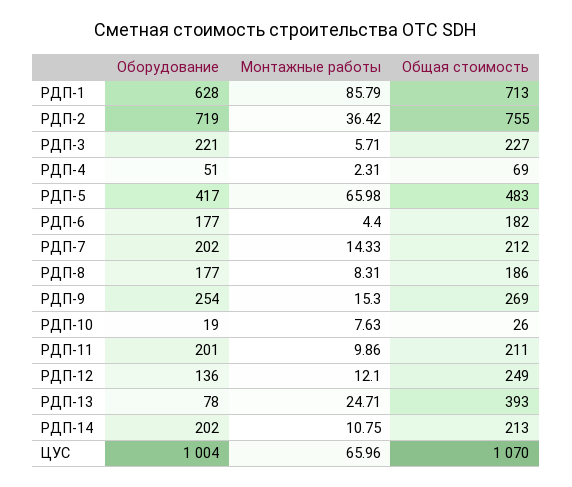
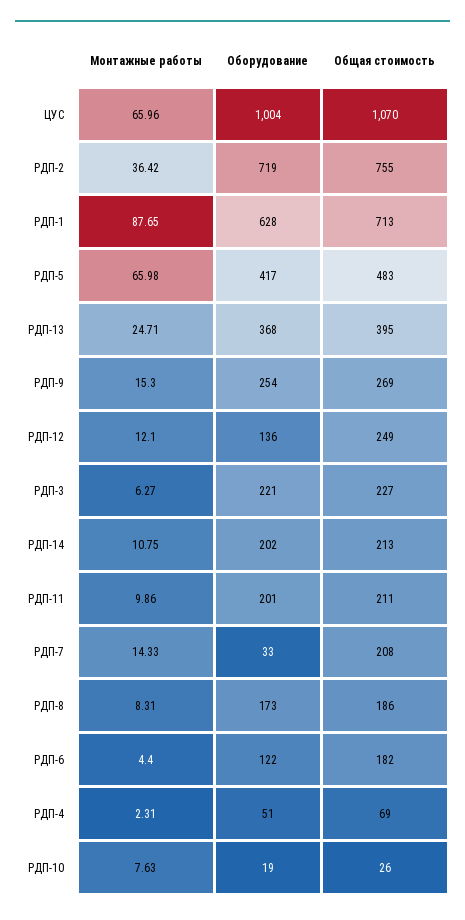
Монтажные работы, РДП-1: 85.79 -> 87.65
Монтажные работы, РДП-3: 5.71 -> 6.27
Оборудование, РДП-6: 177 -> 122
Оборудование, РДП-7: 202 -> 33
Общая стоимость, РДП-7: 212 -> 208
Оборудование, РДП-8: 177 -> 173
Оборудование, РДП-13: 78 -> 368
Общая стоимость, РДП-13: 393 -> 395

